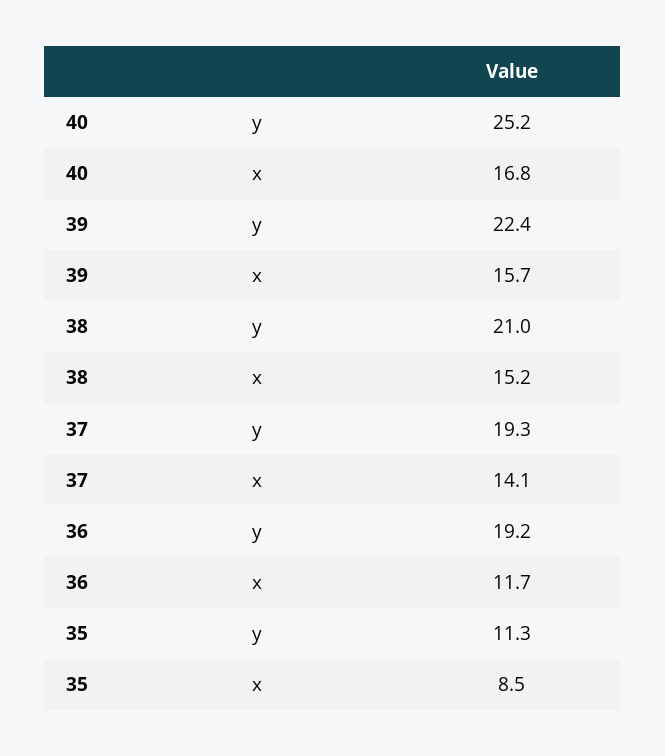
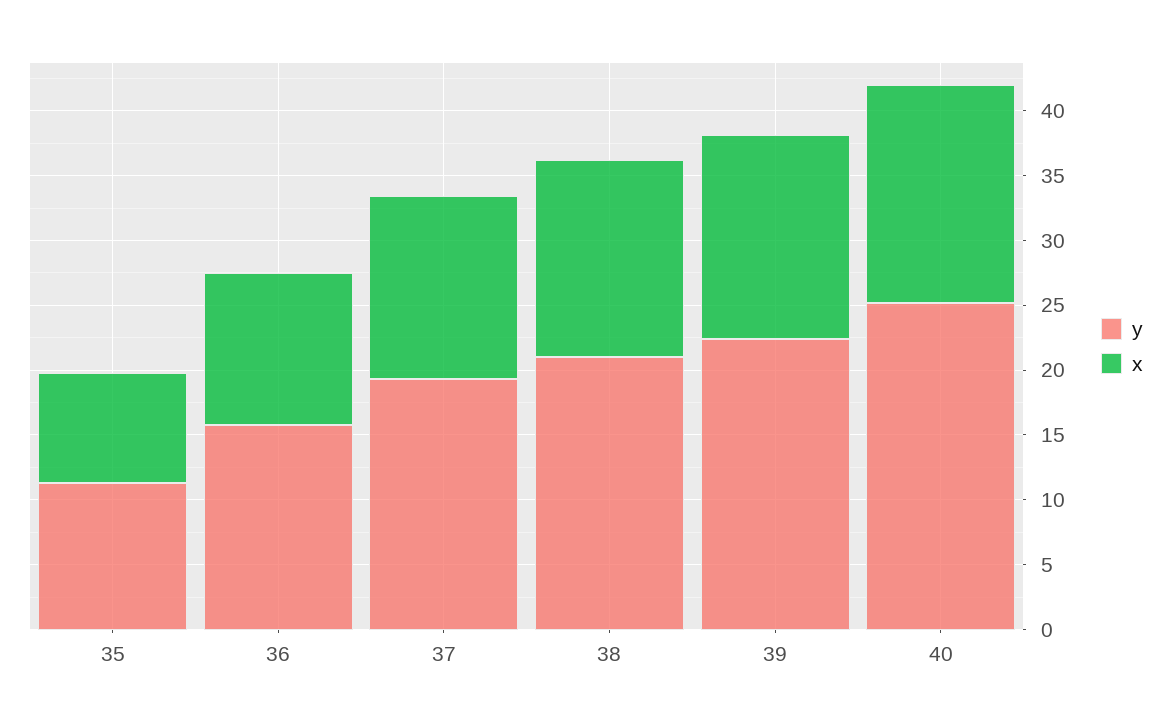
y, 36: 19.2 -> 16

